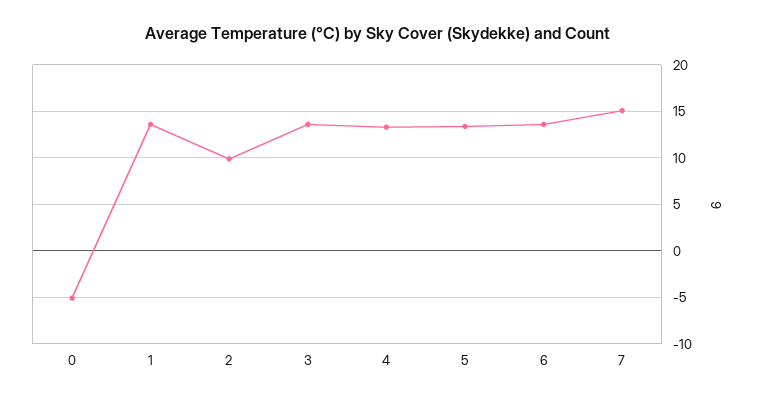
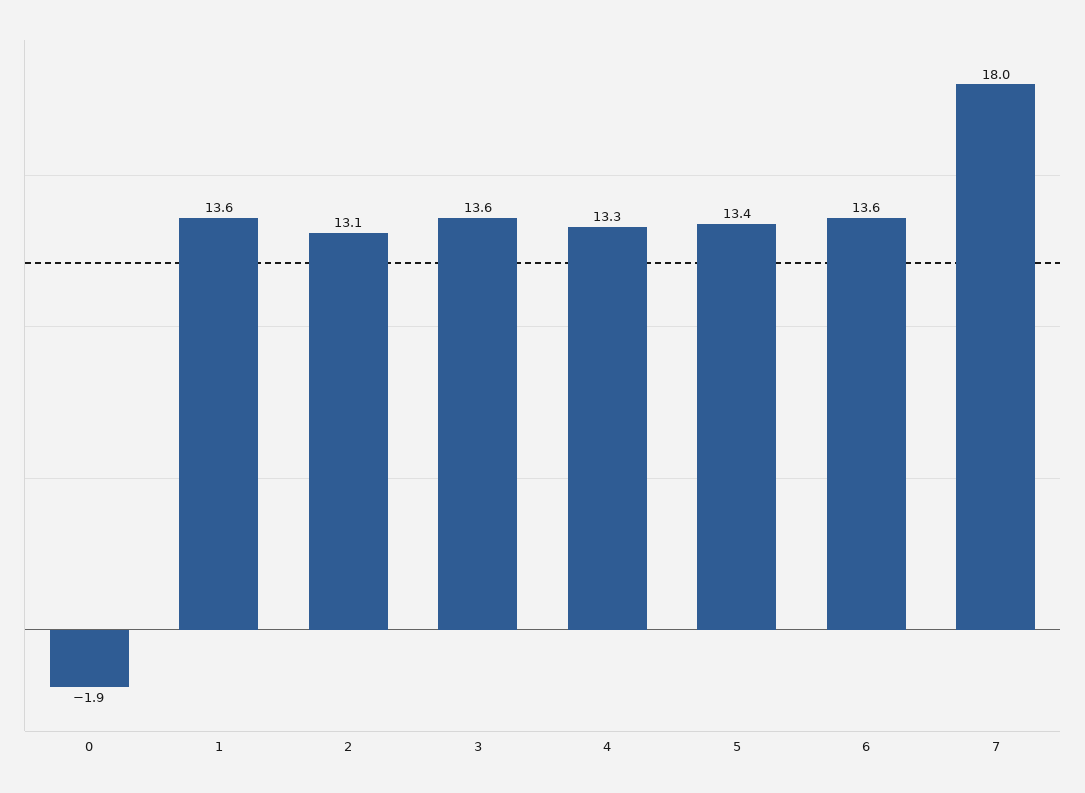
0: -5 -> -1.9
2: 10 -> 13.1
7: 15 -> 18

